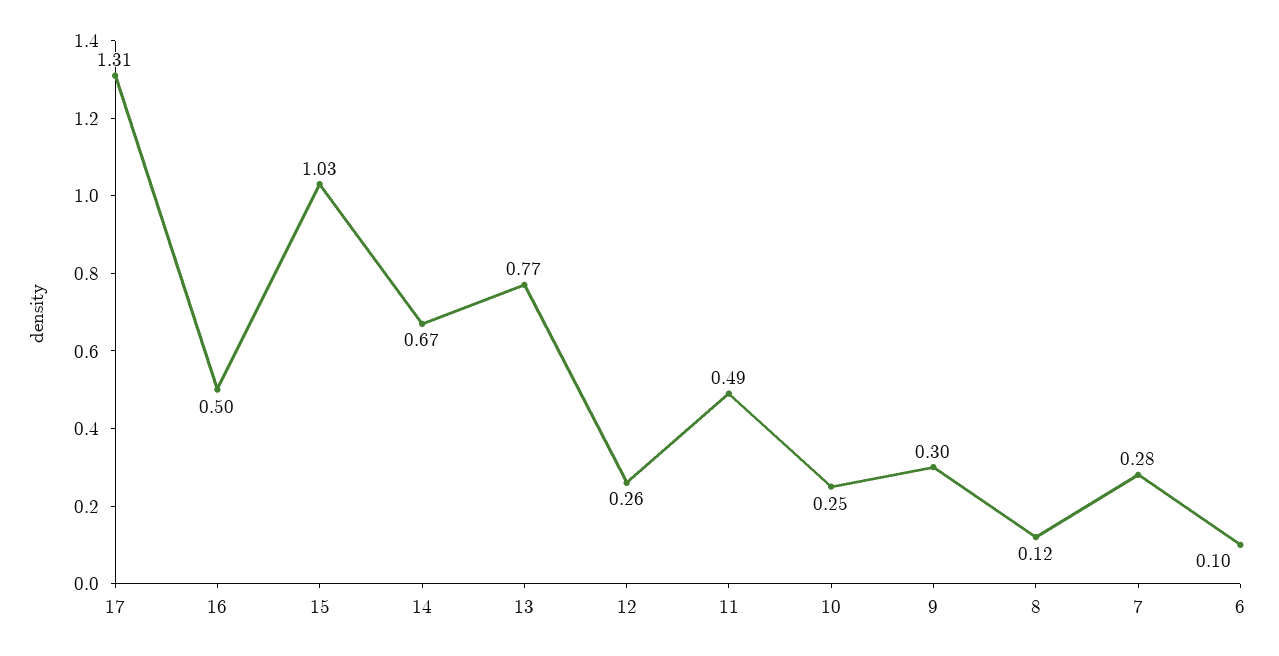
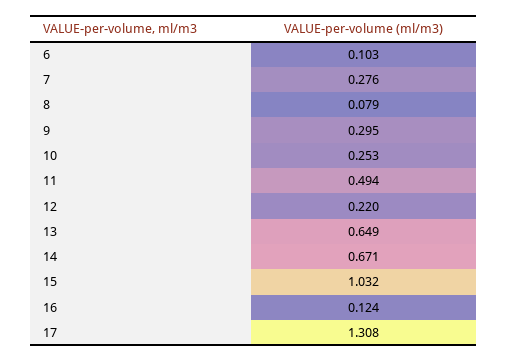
16: 0.5 -> 0.124
13: 0.77 -> 0.649
12: 0.26 -> 0.22
8: 0.12 -> 0.079

